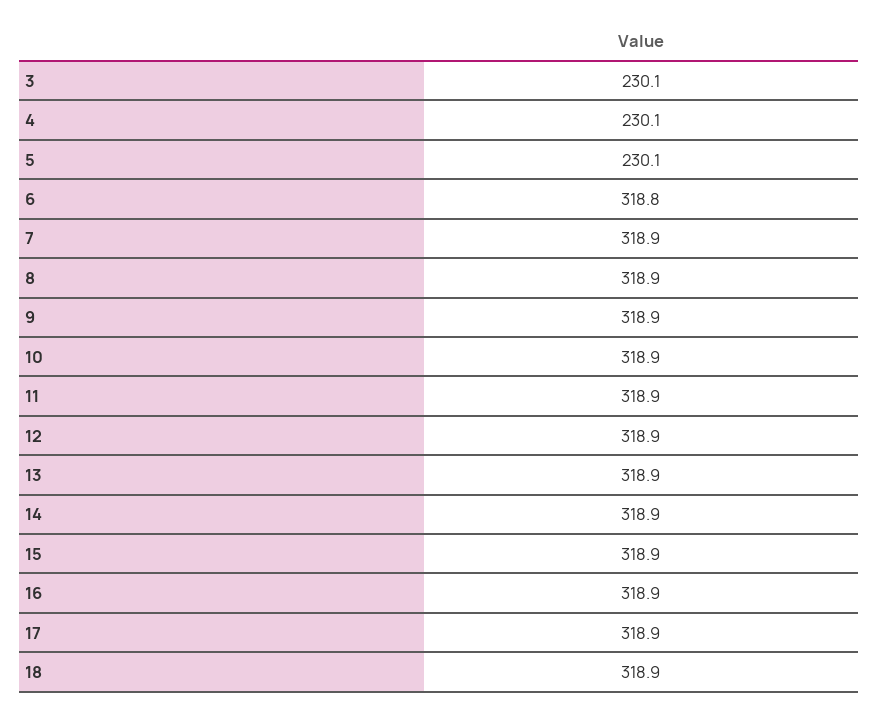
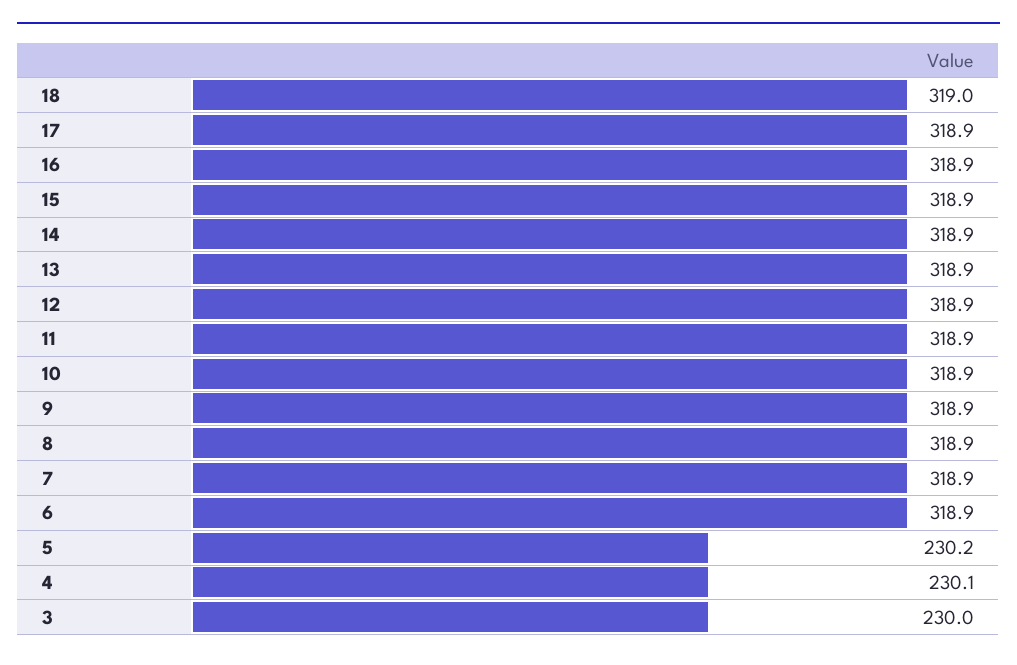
3: 230.1 -> 230
5: 230.1 -> 230.2
6: 318.8 -> 318.9
18: 318.9 -> 319

